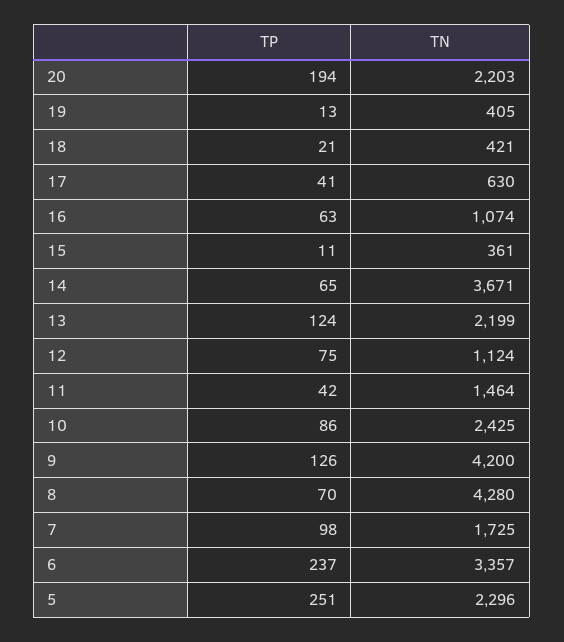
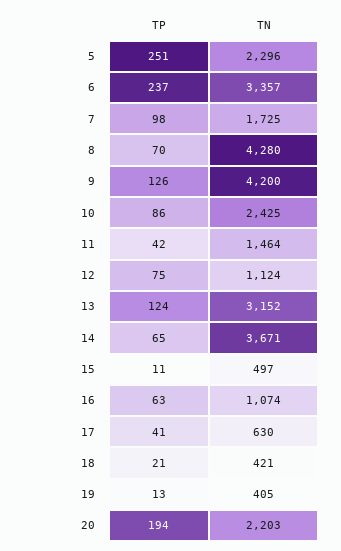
TN, 15: 361 -> 497
TN, 13: 2199 -> 3152

